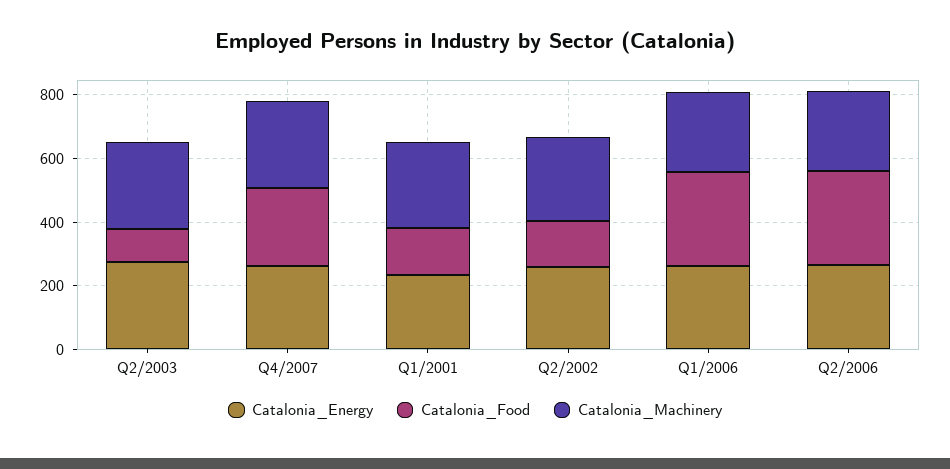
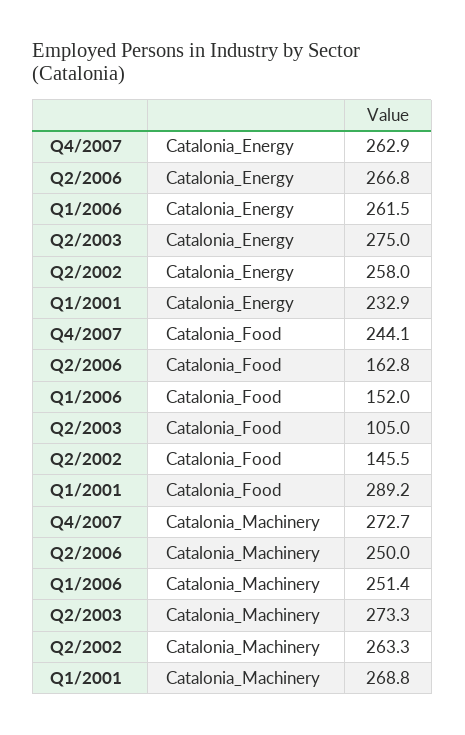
Catalonia_Food, Q1/2001: 150 -> 289.2
Catalonia_Food, Q1/2006: 300 -> 152
Catalonia_Food, Q2/2006: 300 -> 162.8

